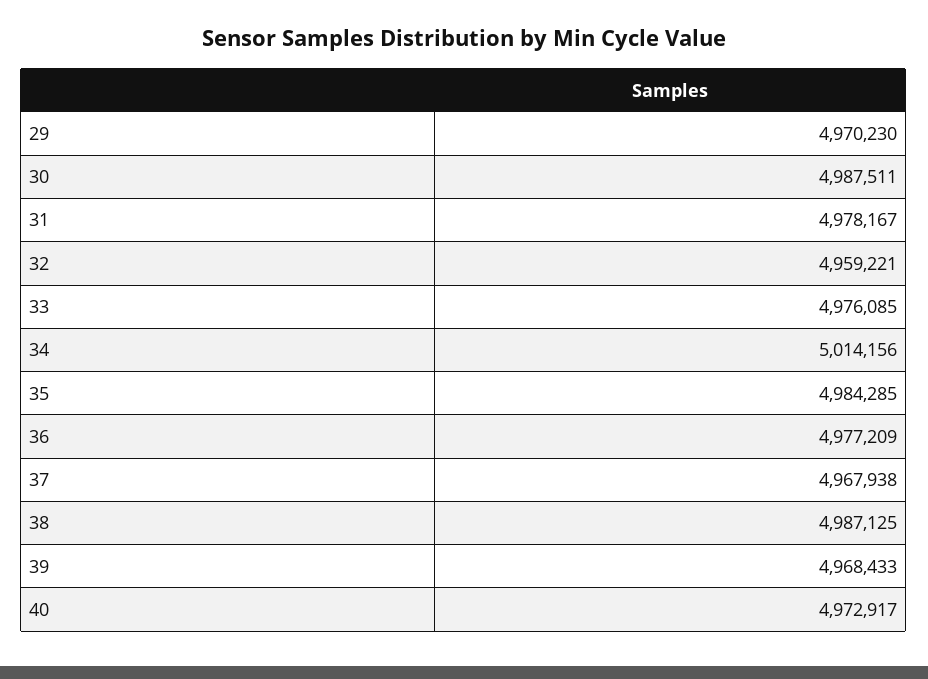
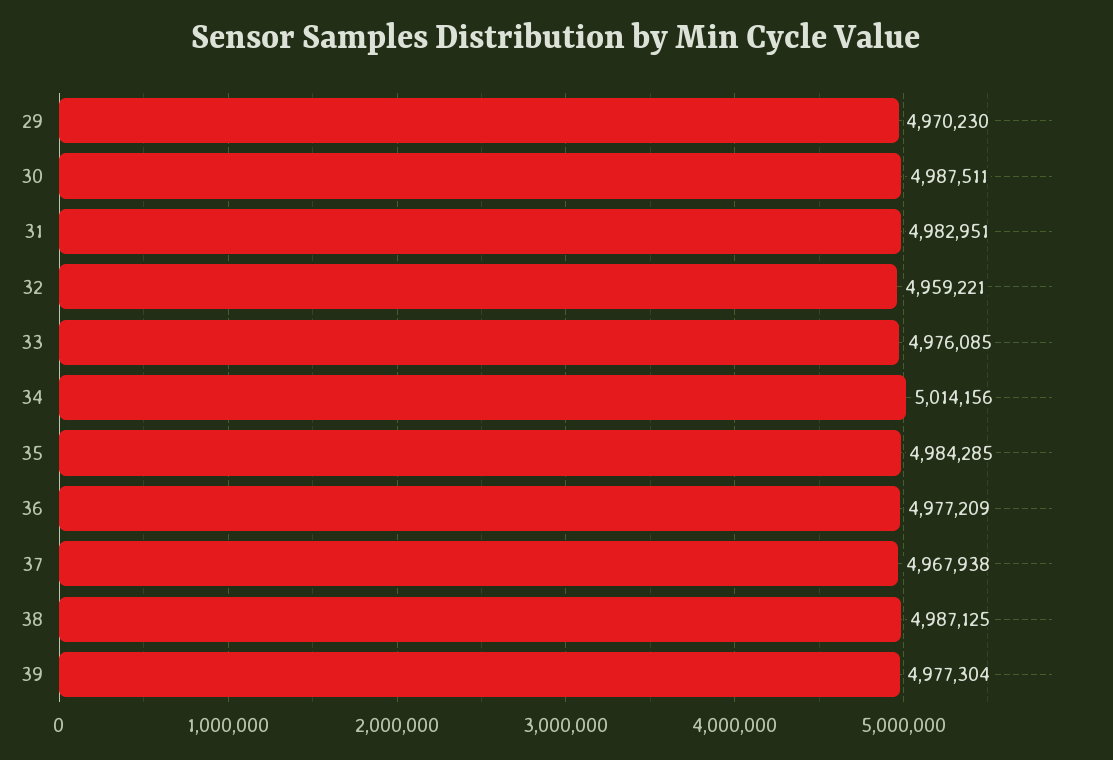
31: 4978167 -> 4982951
39: 4968433 -> 4977304
40: 4972917 -> none

